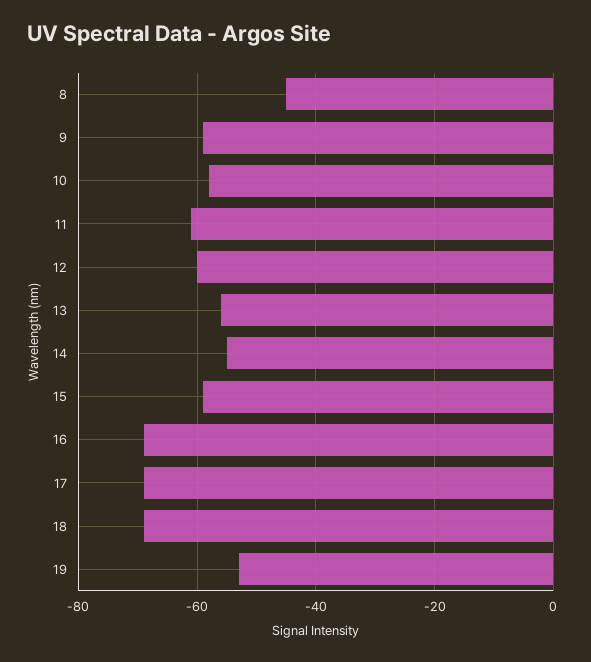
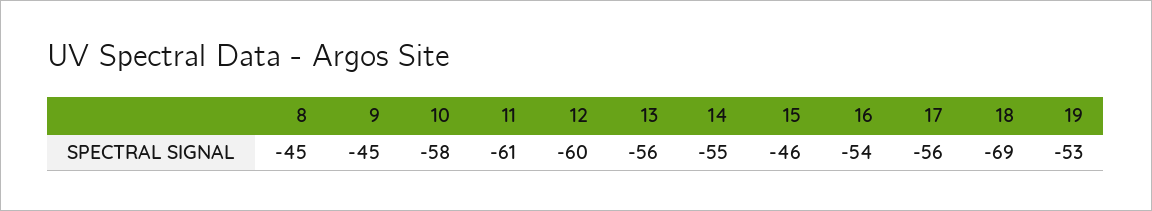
9: -60 -> -45
15: -60 -> -46
16: -70 -> -54
17: -70 -> -56

